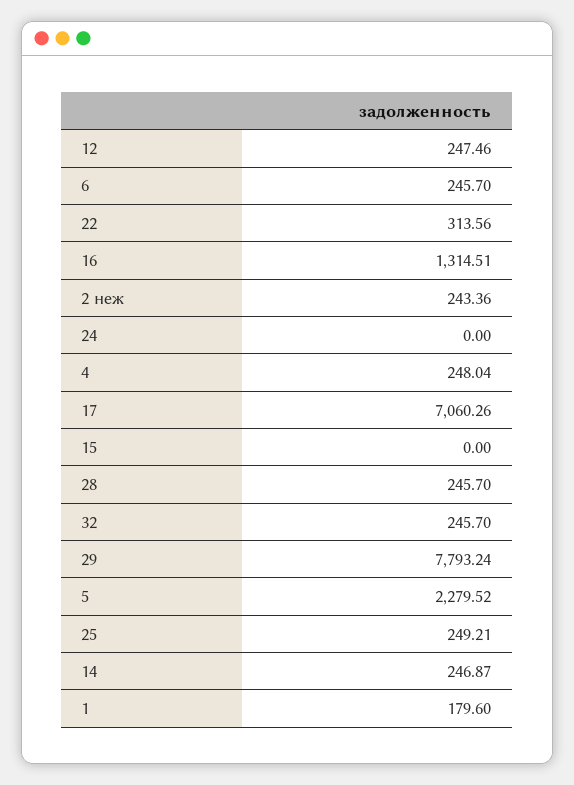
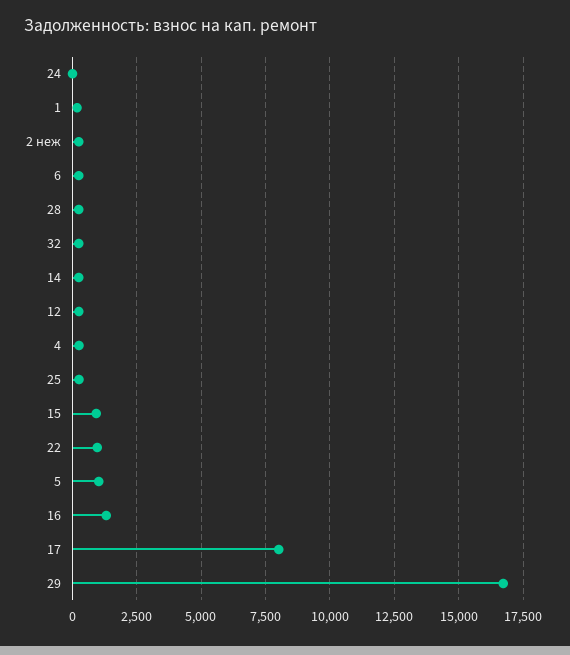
22: 313.56 -> 1000
17: 7060.26 -> 8000
15: 0 -> 1000
29: 7793.24 -> 16750
5: 2279.52 -> 1000

